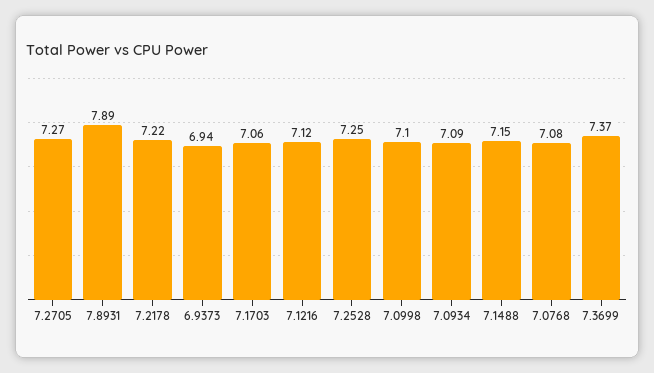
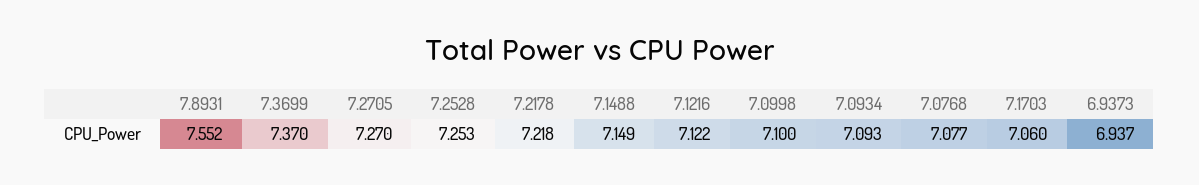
7.8931: 7.89 -> 7.552

